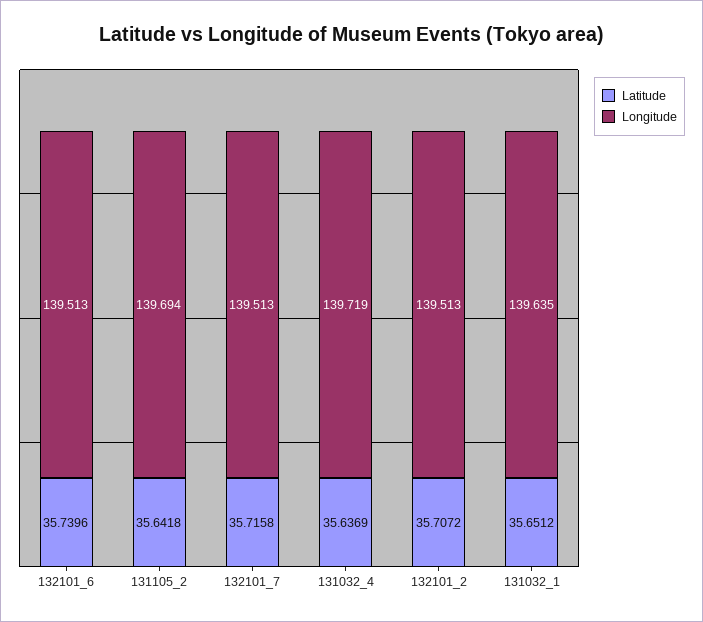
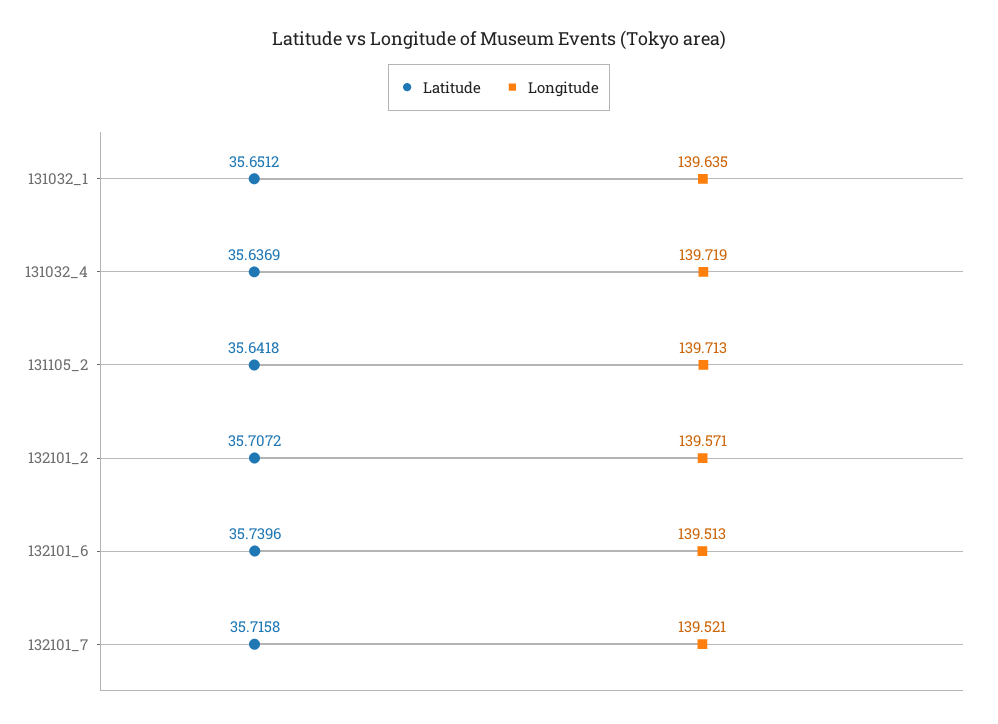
Longitude, 131105_2: 139.694 -> 139.713
Longitude, 132101_7: 139.513 -> 139.521
Longitude, 132101_2: 139.513 -> 139.571

